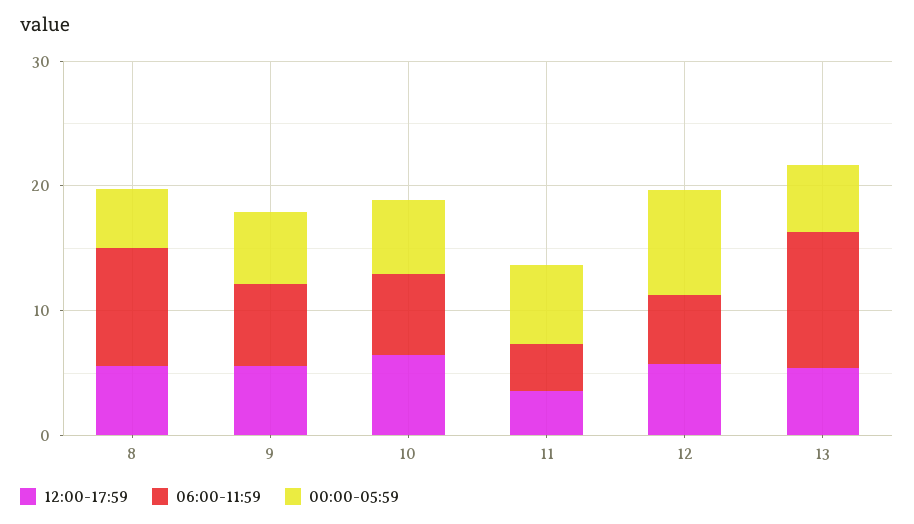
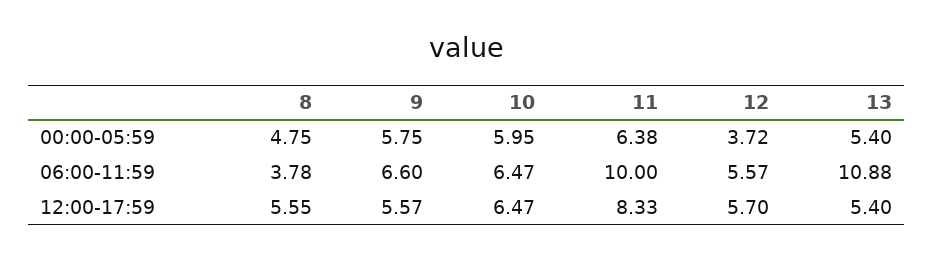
06:00-11:59, 8: 10 -> 3.78
12:00-17:59, 11: 4 -> 8.33
06:00-11:59, 11: 4 -> 10
00:00-05:59, 12: 8 -> 3.72

